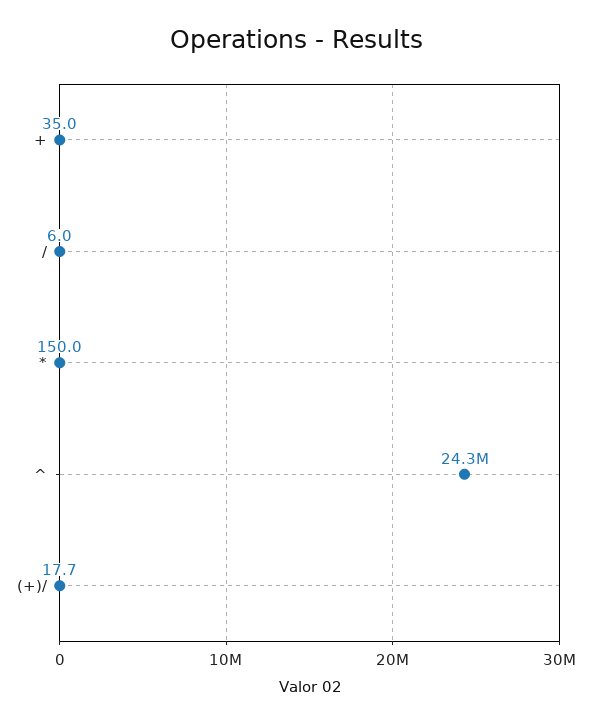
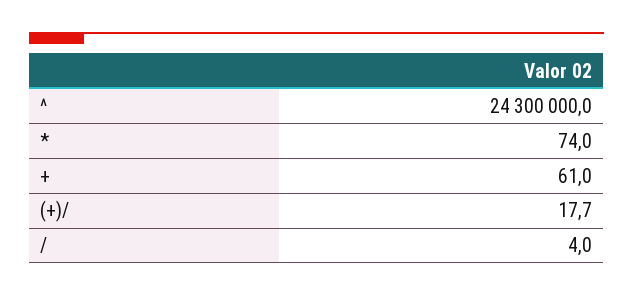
+: 35 -> 61
/: 6 -> 4
*: 150 -> 74

